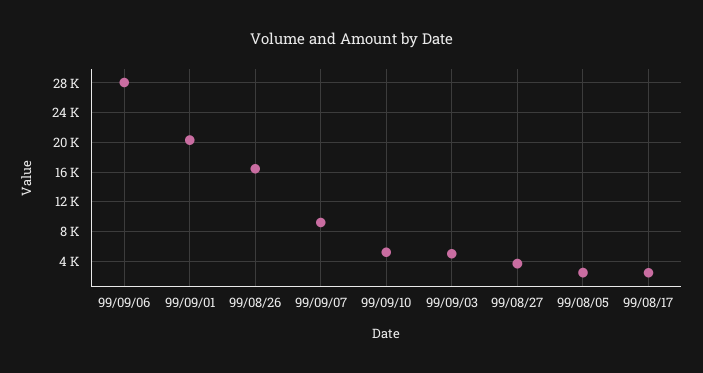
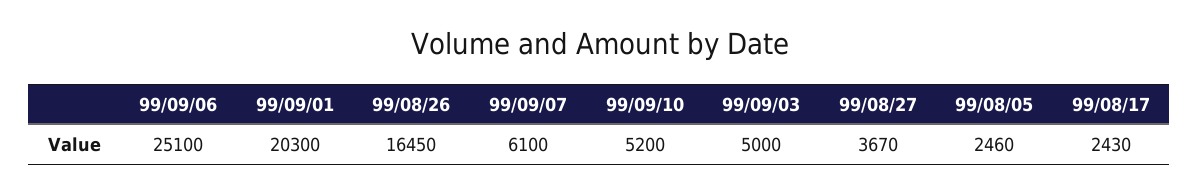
99/09/06: 28000 -> 25100
99/09/07: 9000 -> 6100

